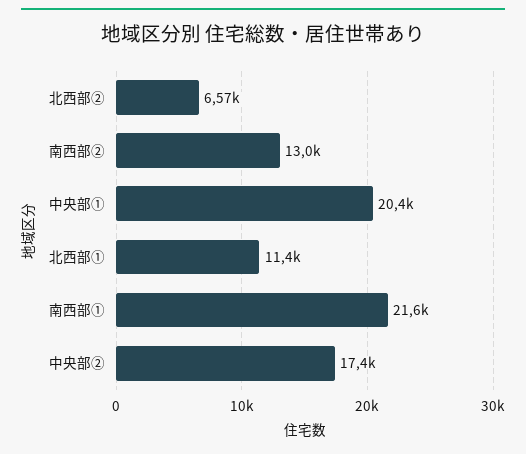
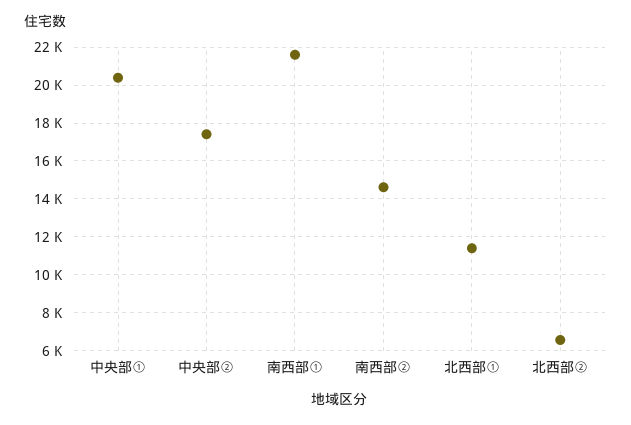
南西部②: 13000 -> 14500

